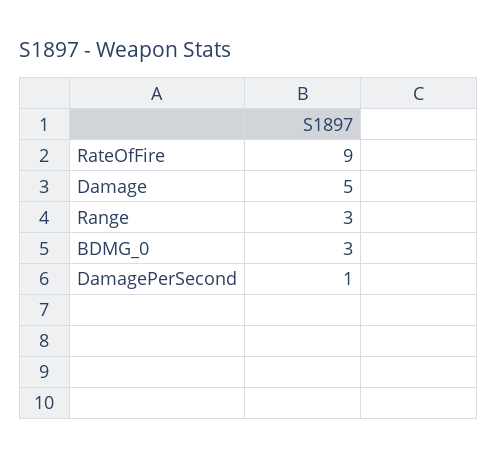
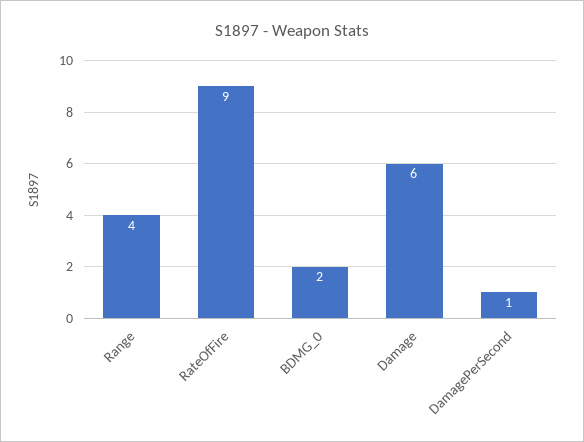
Damage: 5 -> 6
Range: 3 -> 4
BDMG_0: 3 -> 2

